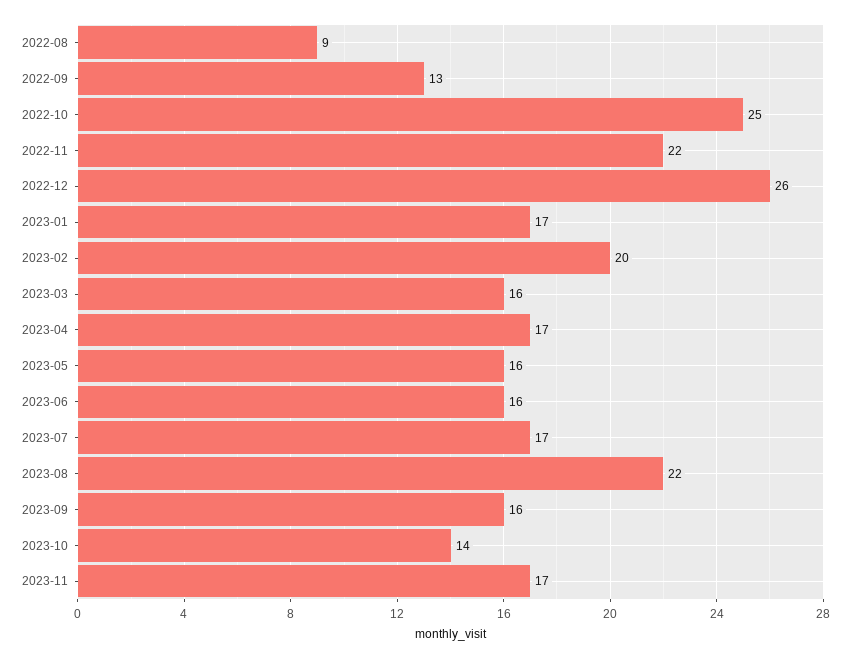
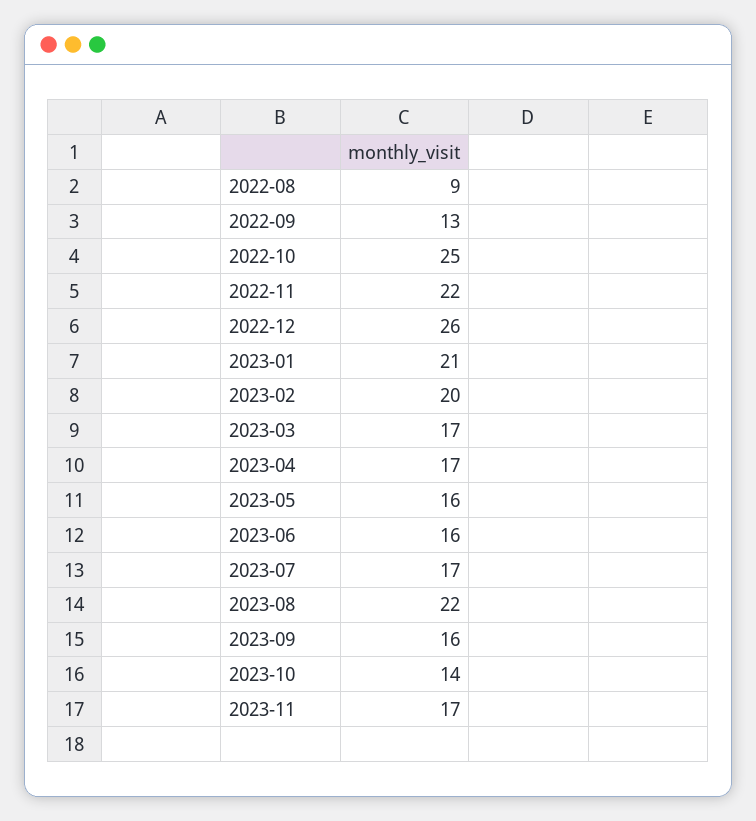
2023-01: 17 -> 21
2023-03: 16 -> 17

